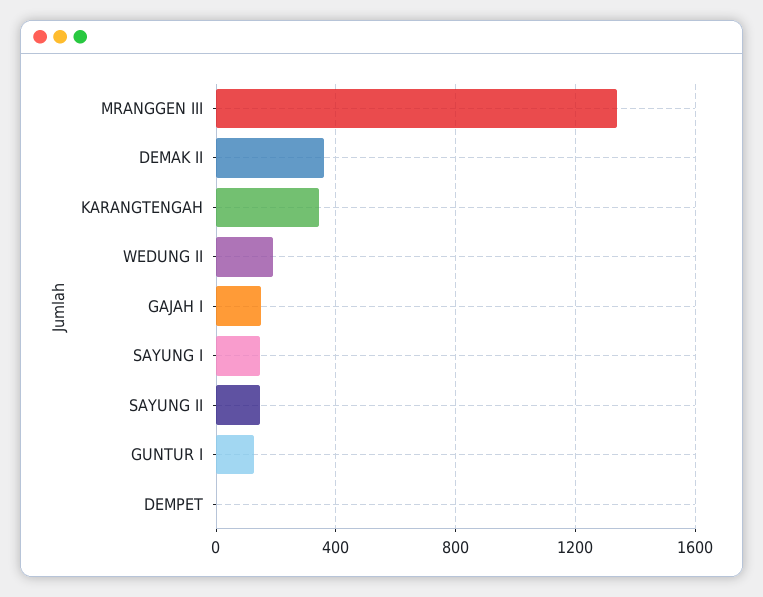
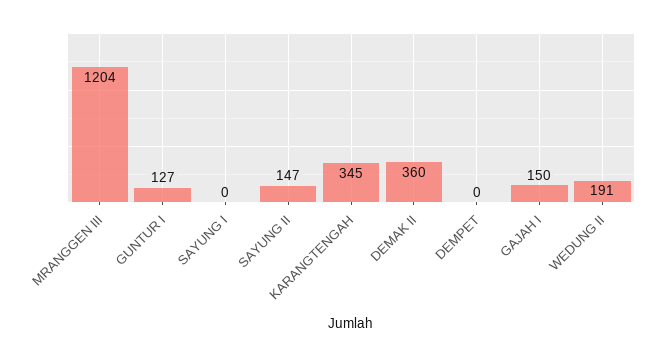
MRANGGEN III: 1350 -> 1204
SAYUNG I: 150 -> 0

